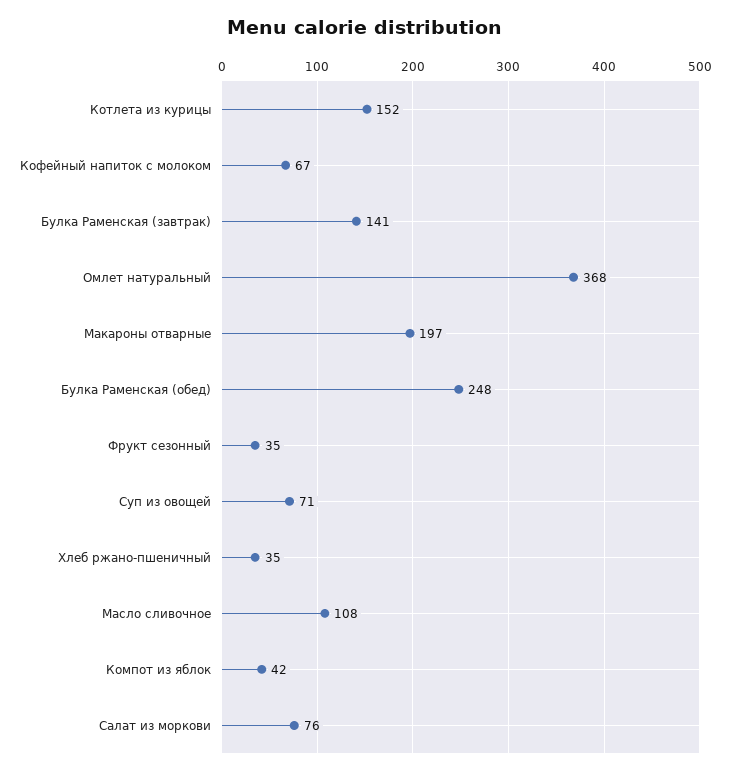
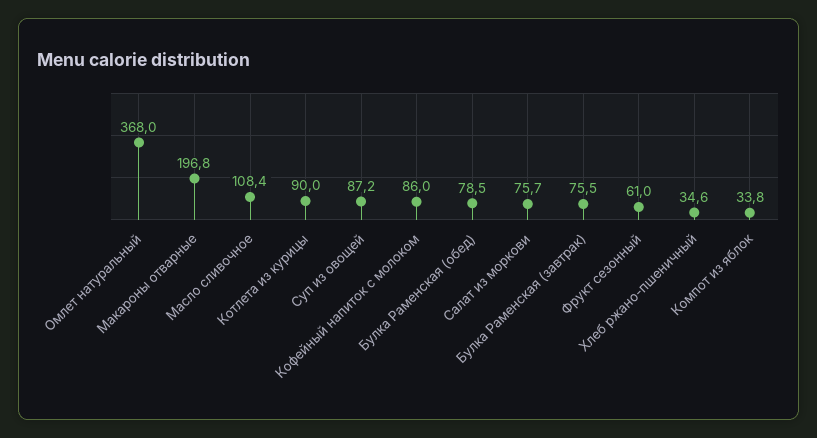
Котлета из курицы: 152 -> 90
Кофейный напиток с молоком: 67 -> 86
Булка Раменская (завтрак): 141 -> 75.5
Булка Раменская (обед): 248 -> 78.5
Фрукт сезонный: 35 -> 61
Суп из овощей: 71 -> 87.2
Компот из яблок: 42 -> 33.8

